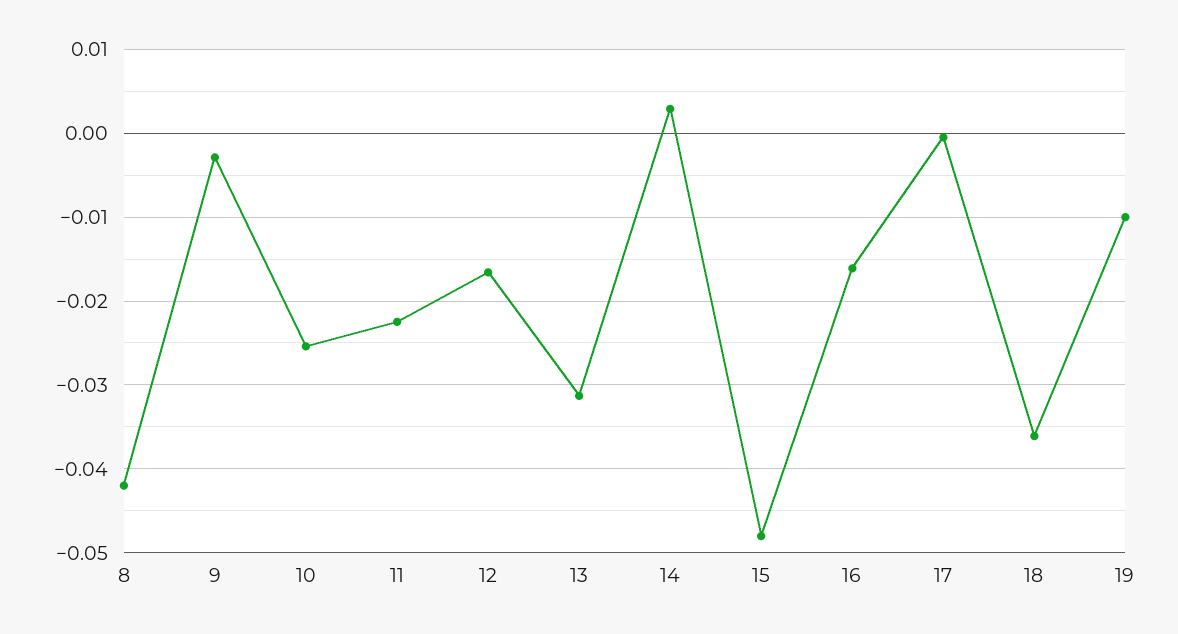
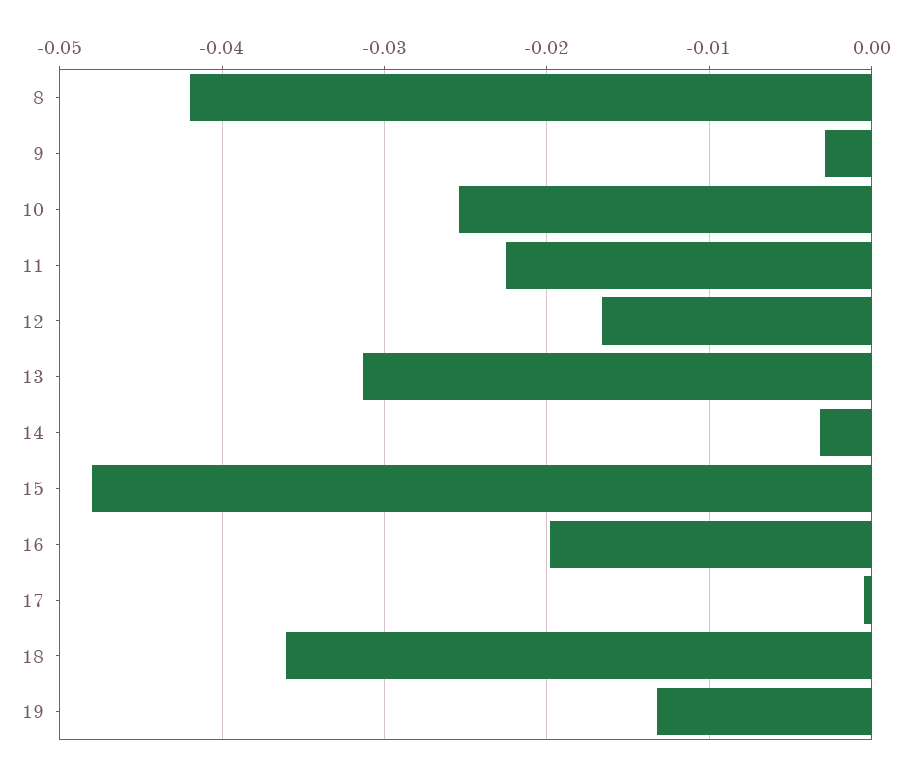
14: 0.003 -> -0.003
16: -0.016 -> -0.02
19: -0.01 -> -0.013

